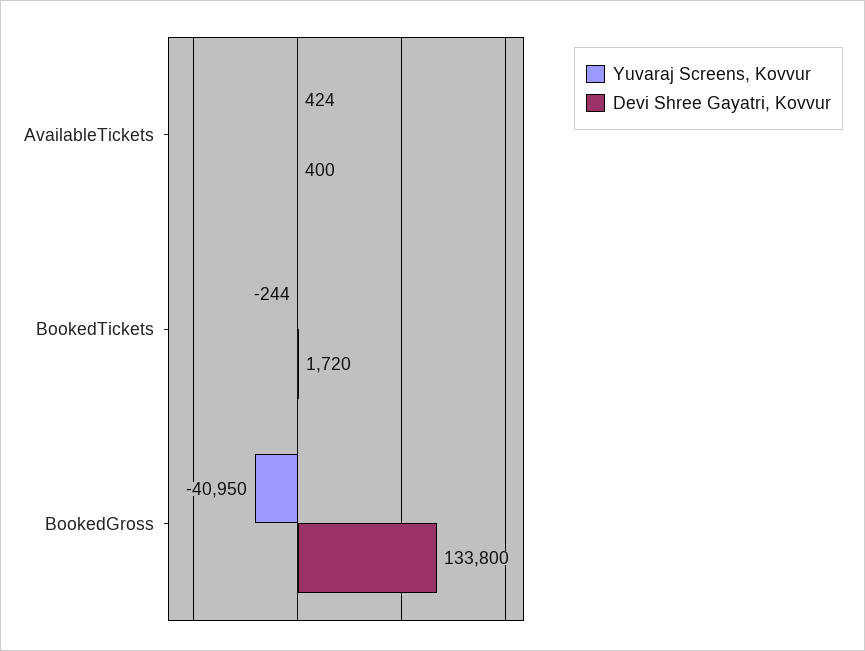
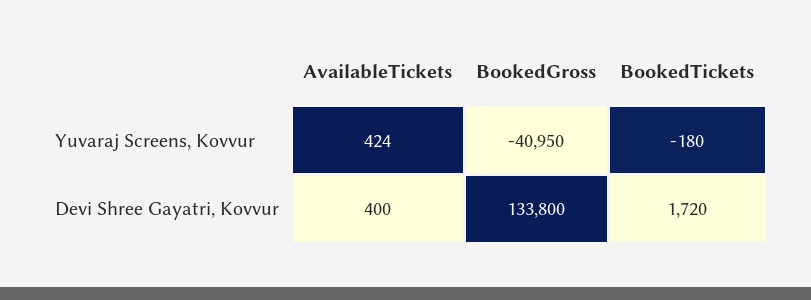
Yuvaraj Screens, Kovvur, BookedTickets: -244 -> -180

